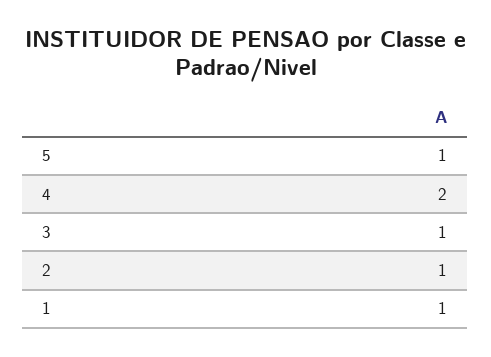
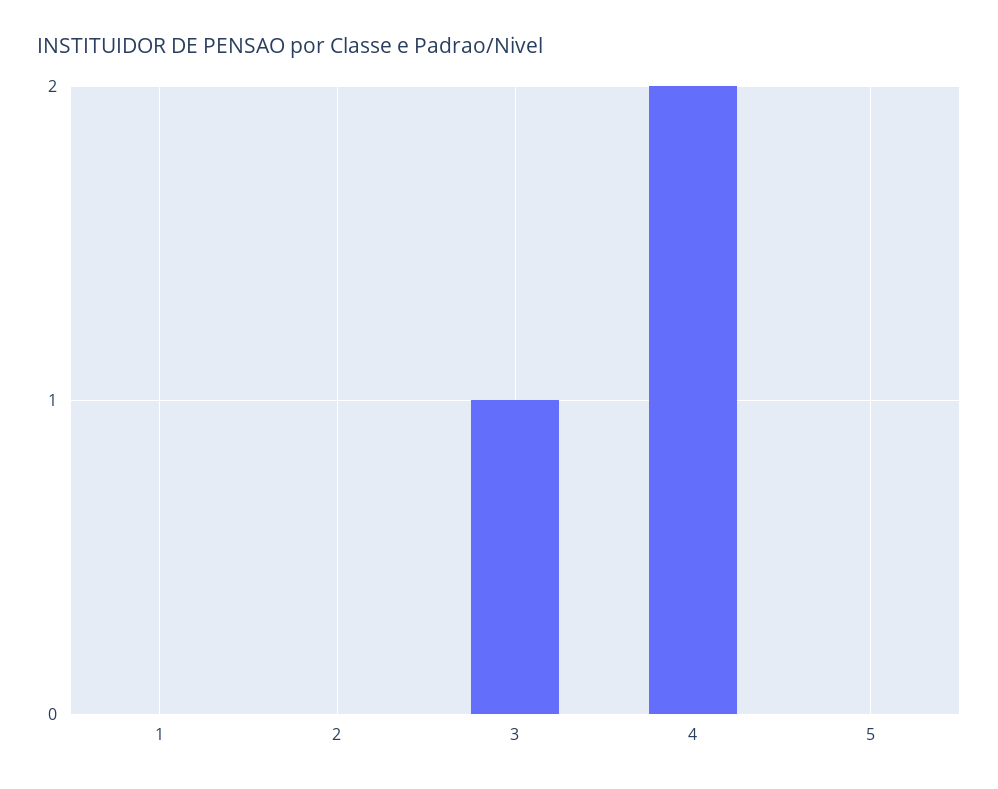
5: 1 -> 0
2: 1 -> 0
1: 1 -> 0

